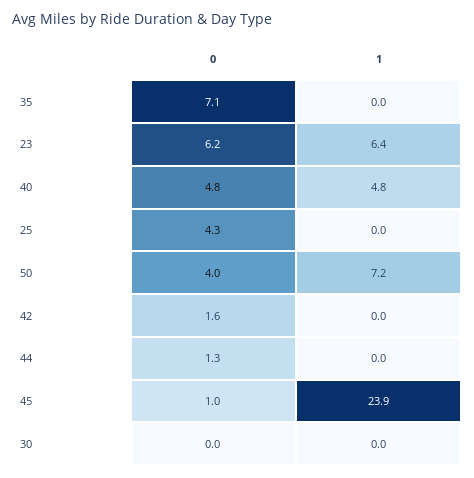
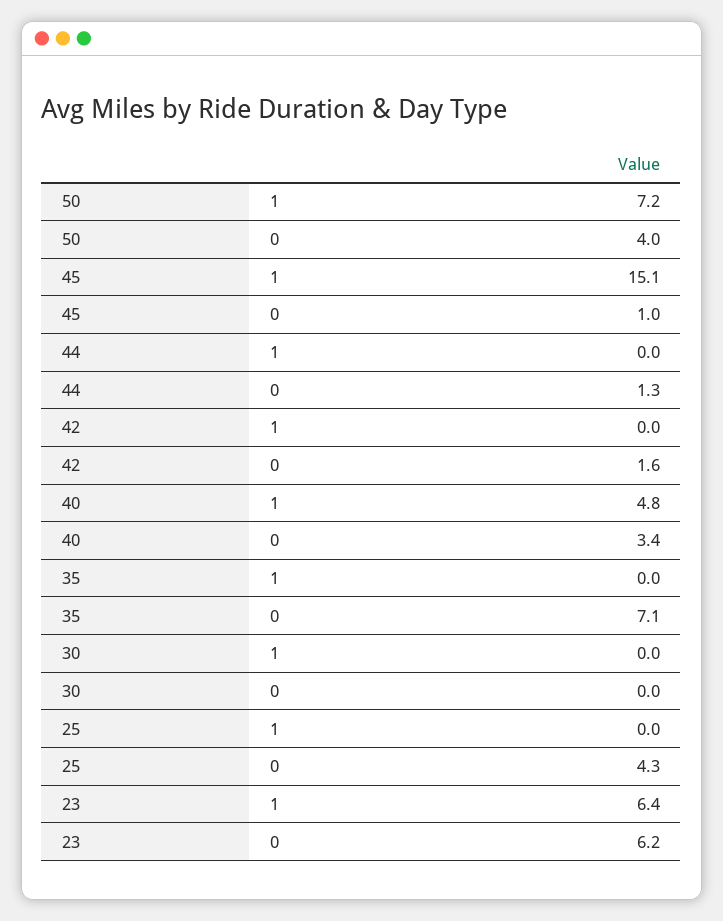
0, 40: 4.8 -> 3.4
1, 45: 23.9 -> 15.1

